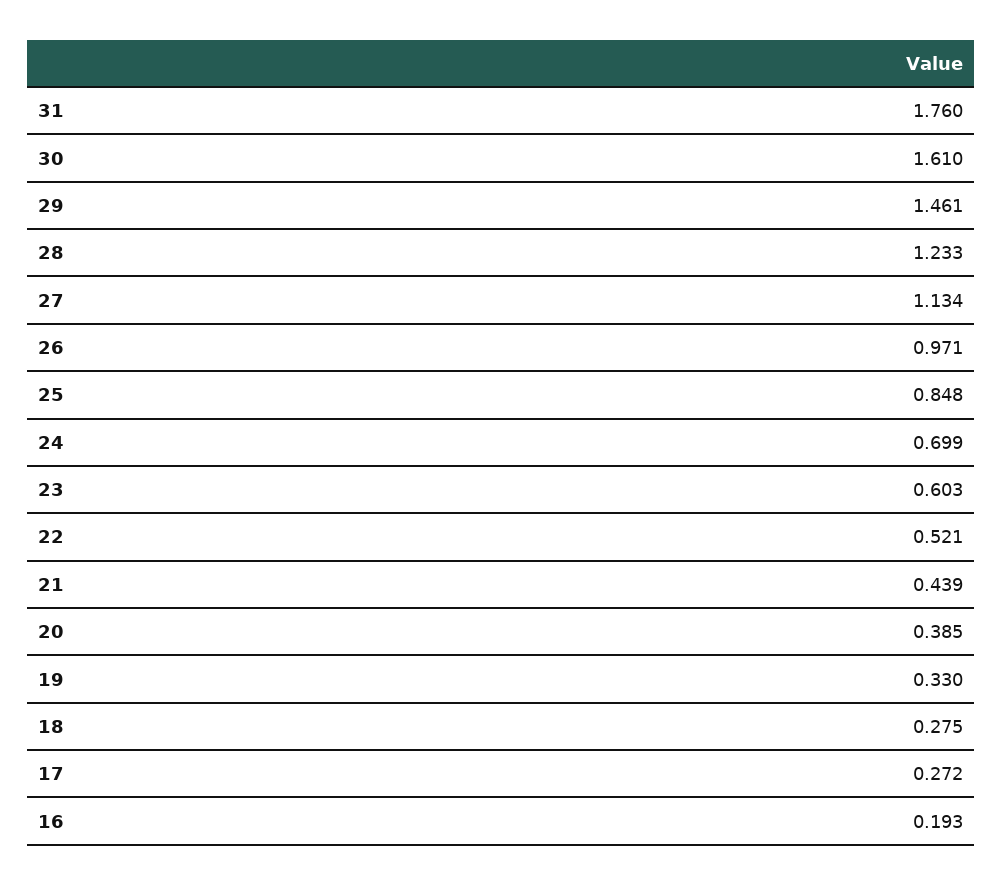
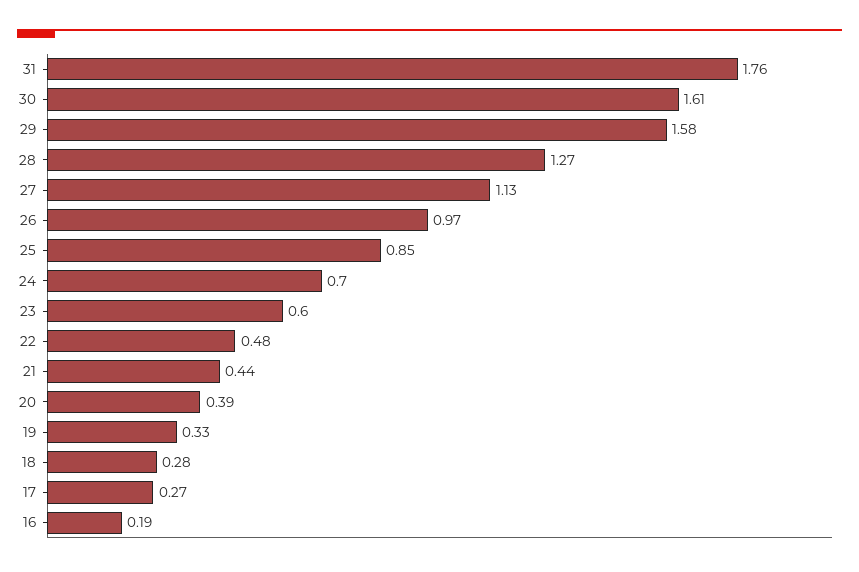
29: 1.461 -> 1.58
28: 1.233 -> 1.27
22: 0.521 -> 0.48

